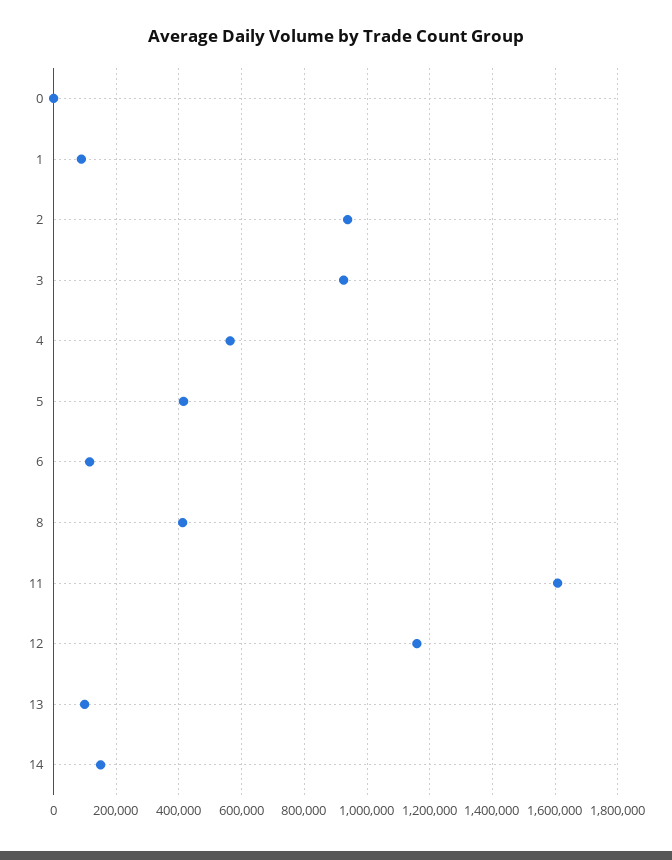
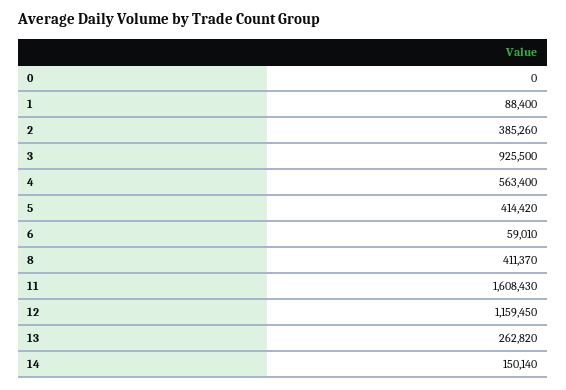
2: 940000 -> 385260
6: 120000 -> 59010
13: 100000 -> 262820

